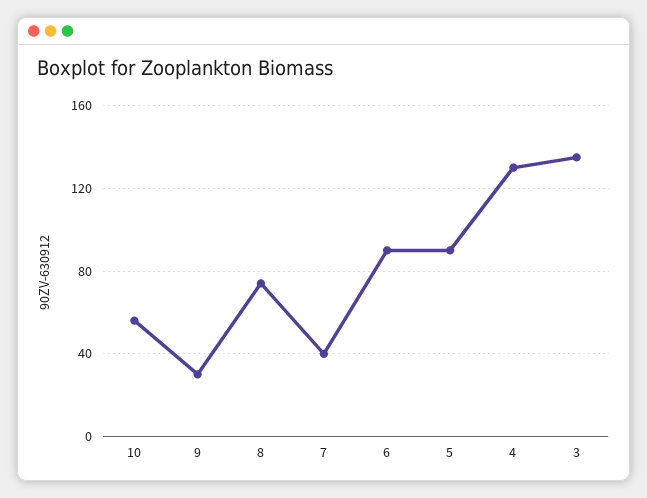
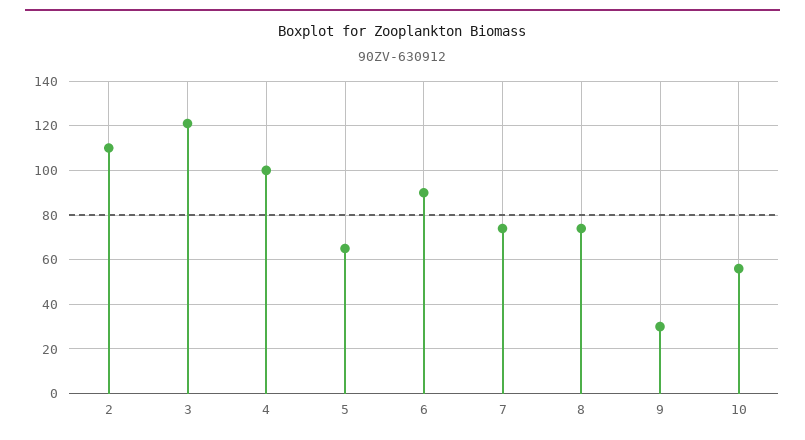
7: 40 -> 75
5: 90 -> 65
4: 130 -> 100
3: 135 -> 120
2: none -> 110

